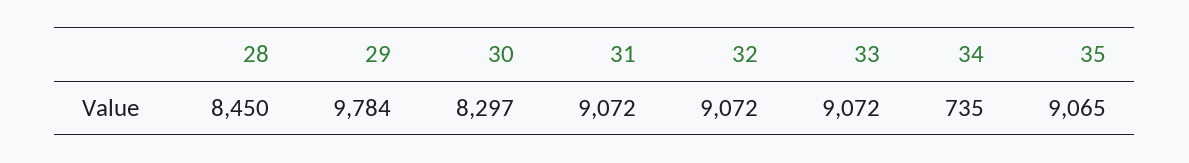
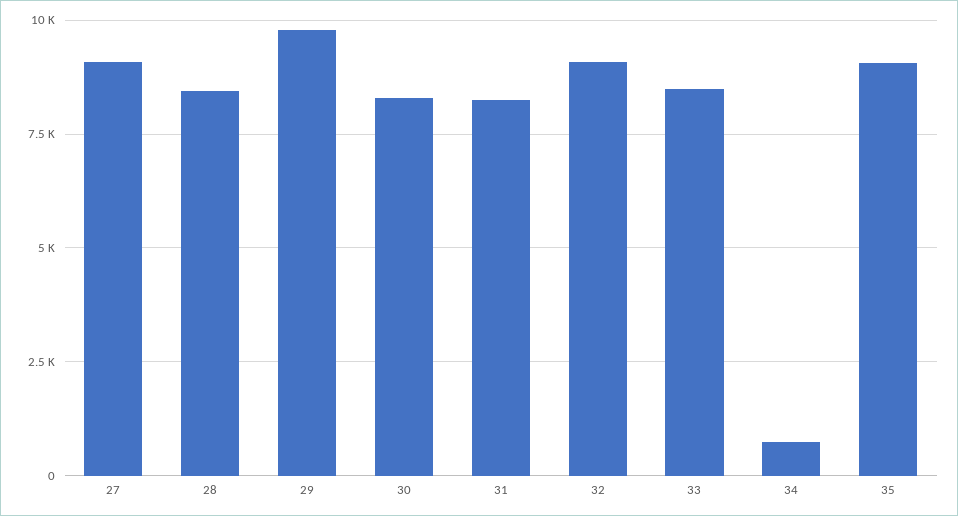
31: 9072 -> 8250
33: 9072 -> 8500
27: none -> 9000

